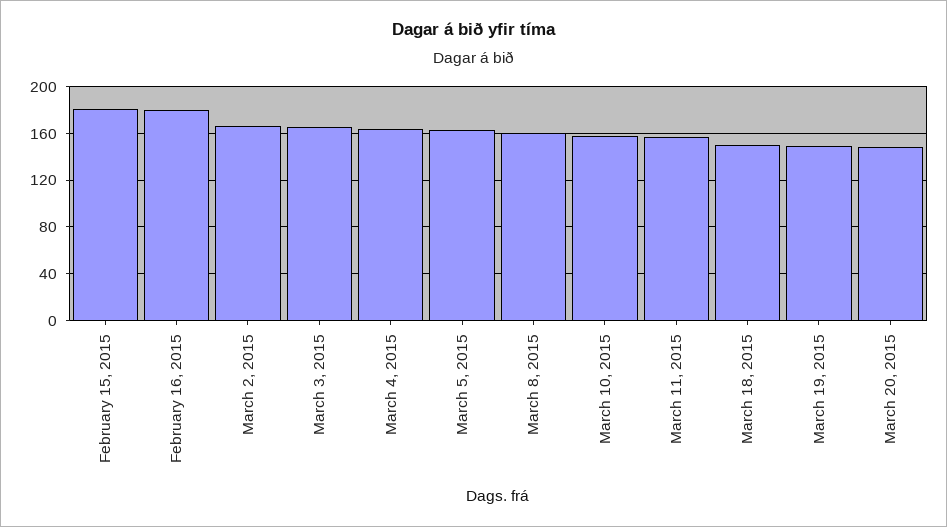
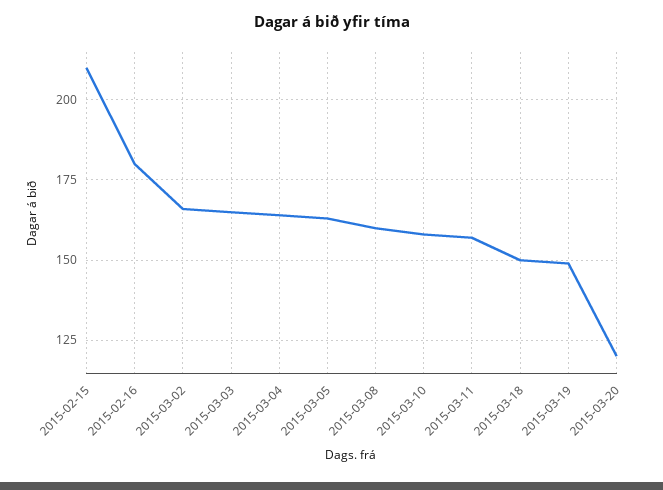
February 15, 2015: 180 -> 210
March 20, 2015: 150 -> 120

